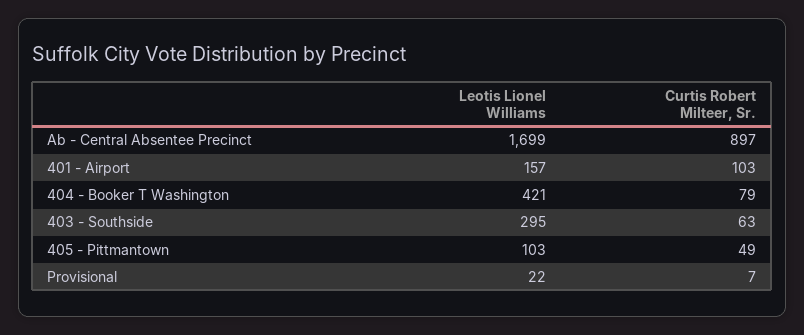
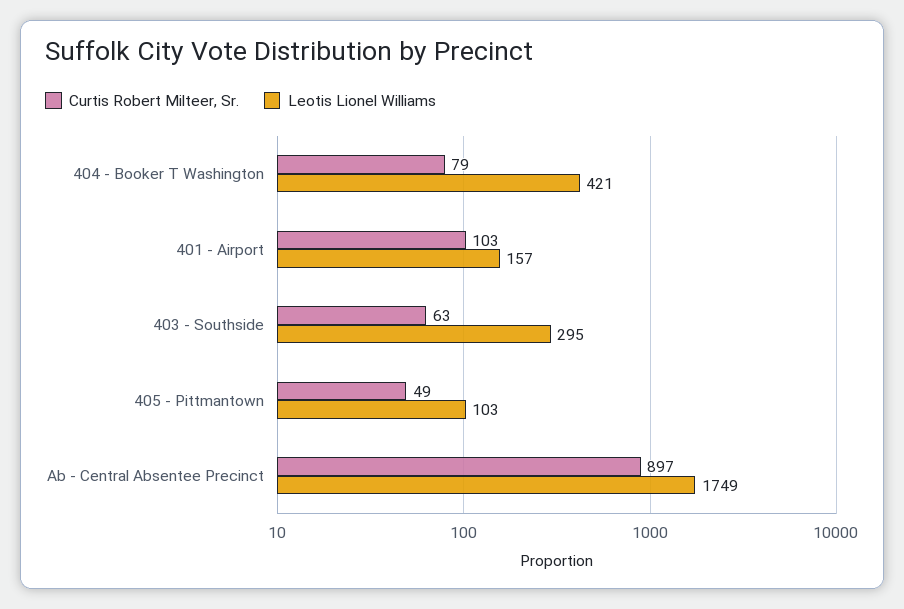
Leotis Lionel Williams, Ab - Central Absentee Precinct: 1699 -> 1749
Leotis Lionel Williams, Provisional: 22 -> none
Curtis Robert Milteer, Sr., Provisional: 7 -> none

